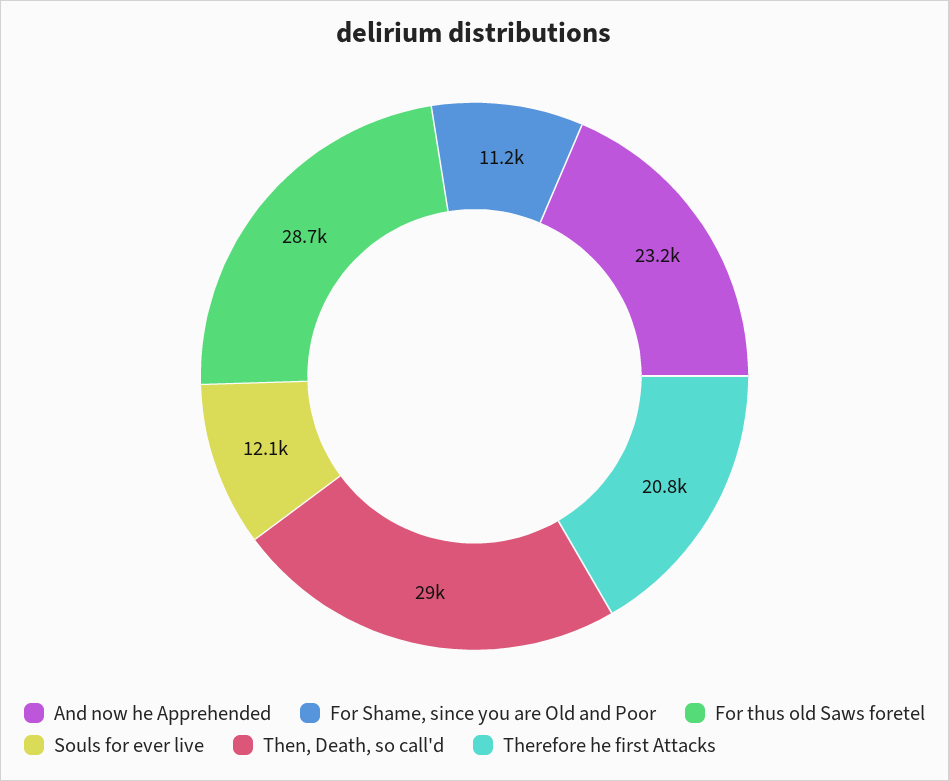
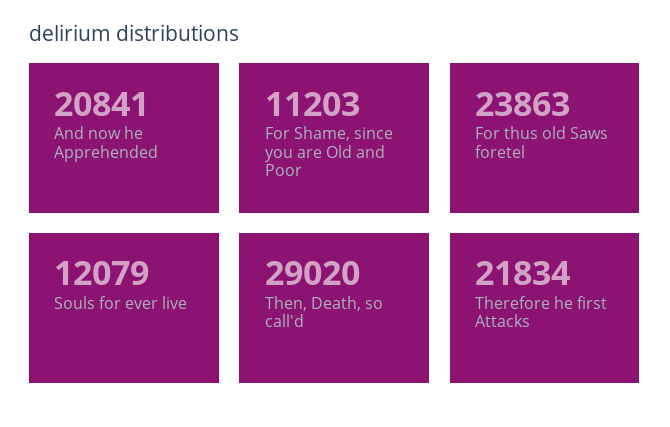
And now he Apprehended: 23200 -> 20841
For thus old Saws foretel: 28700 -> 23863
Therefore he first Attacks: 20800 -> 21834

